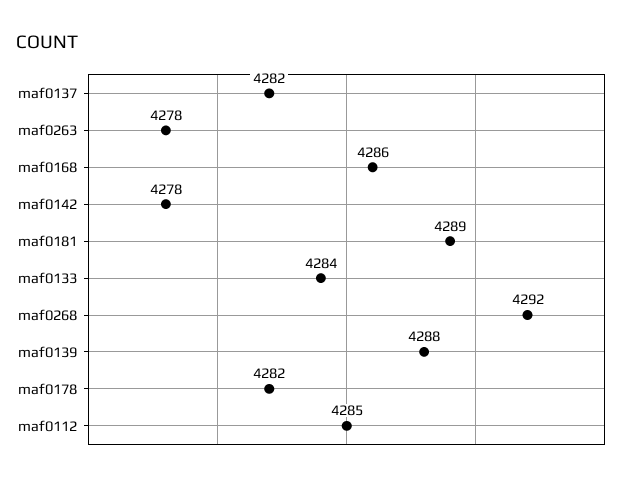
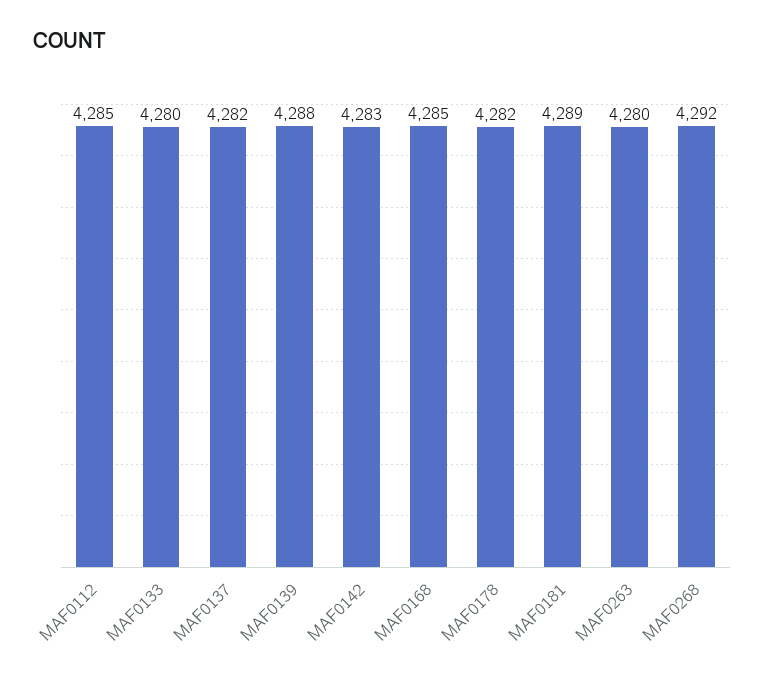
maf0263: 4278 -> 4280
maf0168: 4286 -> 4285
maf0142: 4278 -> 4283
maf0133: 4284 -> 4280

